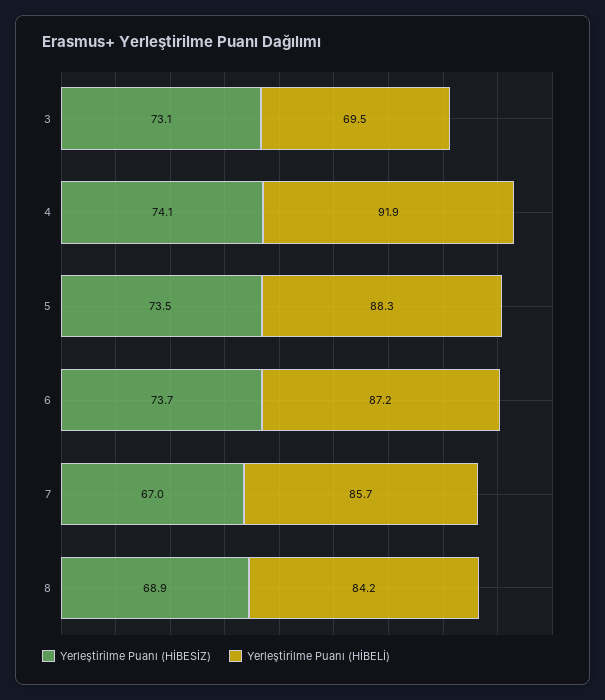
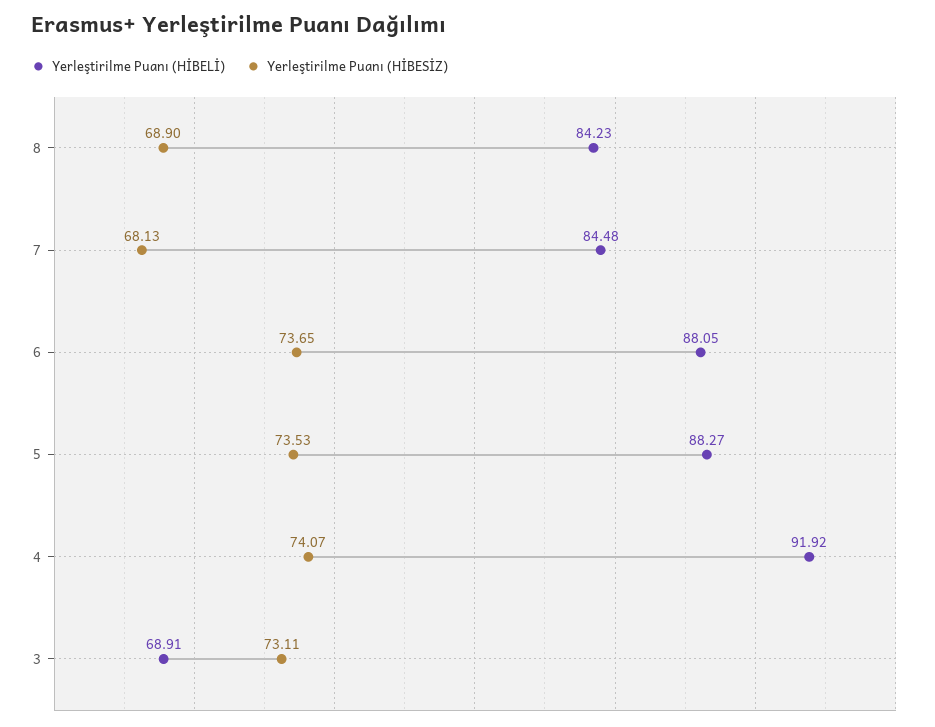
Yerleştirilme Puanı (HİBELİ), 3: 69.5 -> 68.91
Yerleştirilme Puanı (HİBELİ), 6: 87.2 -> 88.05
Yerleştirilme Puanı (HİBESİZ), 7: 67 -> 68.13
Yerleştirilme Puanı (HİBELİ), 7: 85.7 -> 84.48

